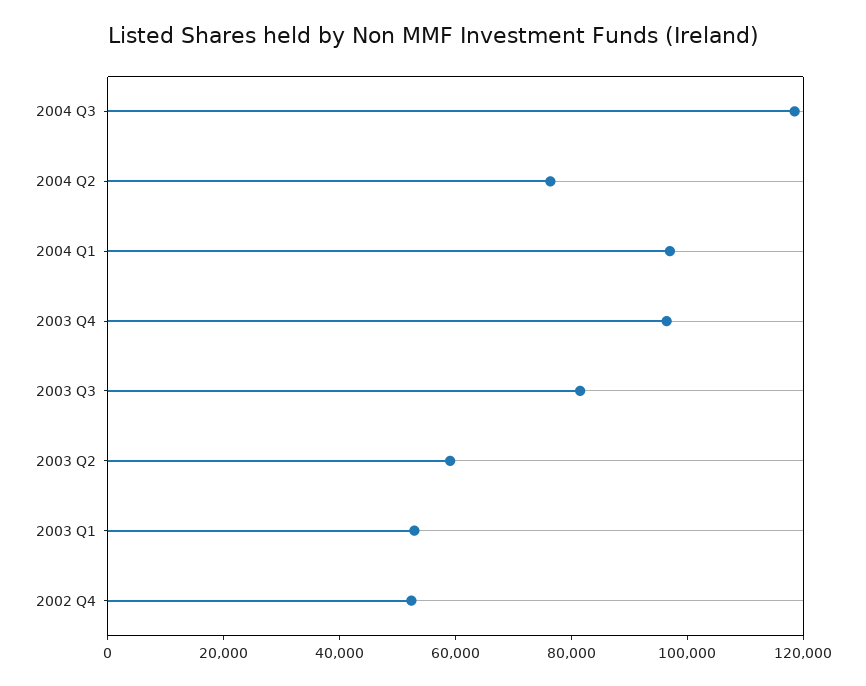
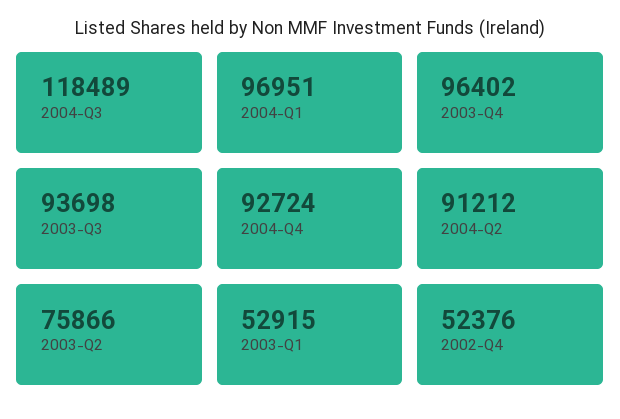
2004 Q2: 75000 -> 91212
2003 Q3: 80000 -> 93698
2003 Q2: 60000 -> 75866
2004-Q4: none -> 92724

